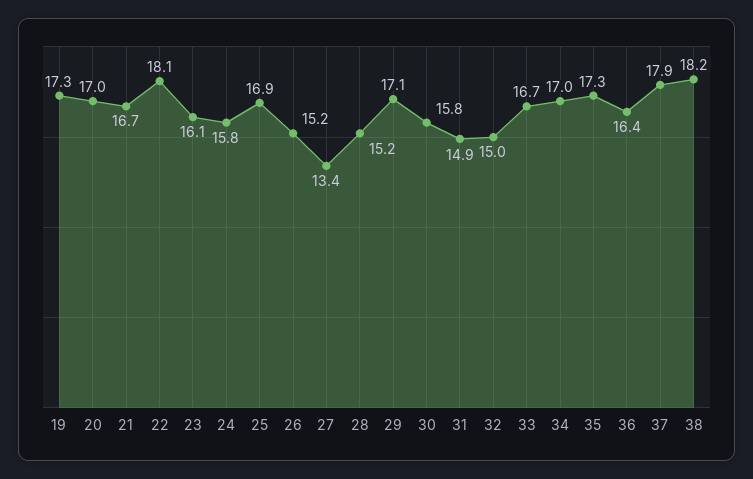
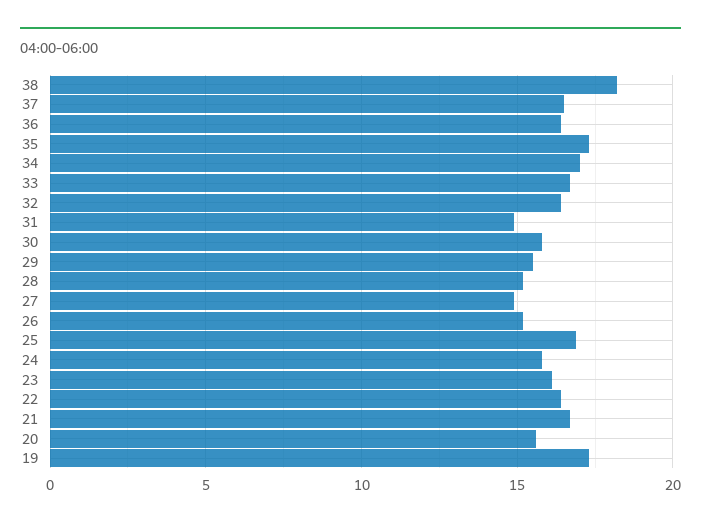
20: 17 -> 15.5
22: 18.1 -> 16.5
27: 13.4 -> 15
29: 17.1 -> 15.5
32: 15 -> 16.5
37: 17.9 -> 16.5

